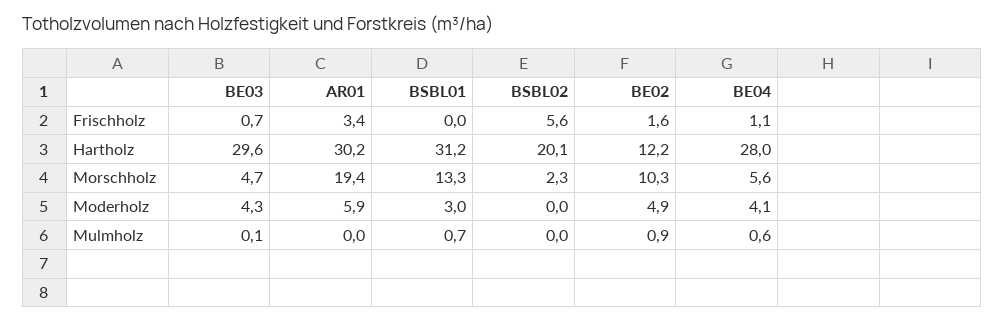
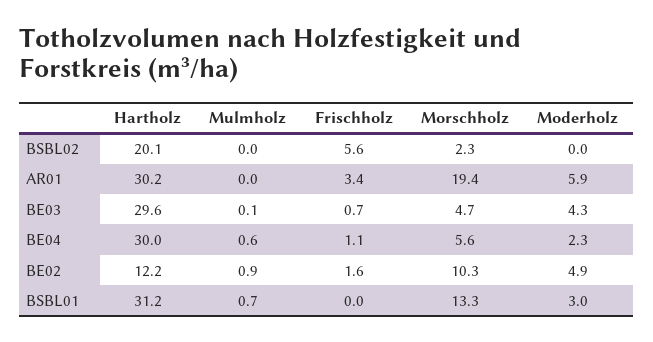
BE04, Hartholz: 28 -> 30
BE04, Moderholz: 4.1 -> 2.3

